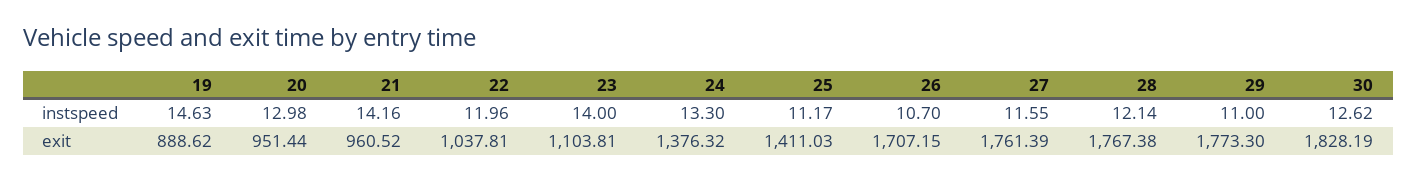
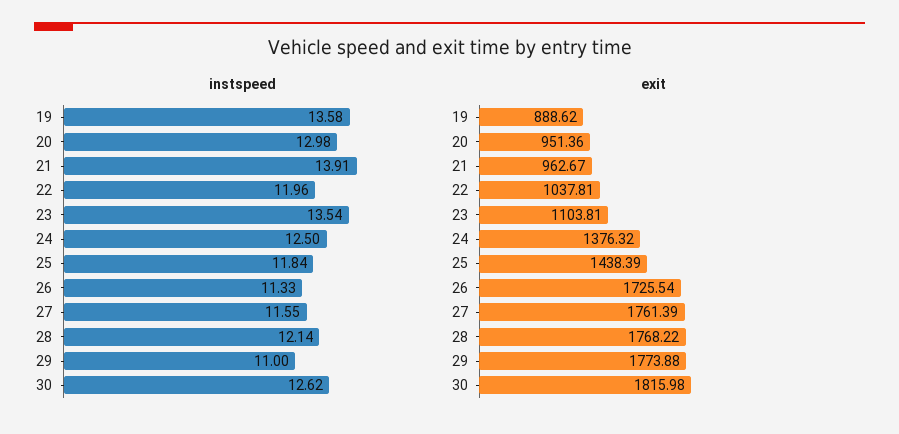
instspeed, 19: 14.63 -> 13.58
instspeed, 21: 14.16 -> 13.91
instspeed, 23: 14 -> 13.54
instspeed, 24: 13.3 -> 12.5
instspeed, 25: 11.17 -> 11.84
instspeed, 26: 10.7 -> 11.33
exit, 20: 951.44 -> 951.36
exit, 21: 960.52 -> 962.67
exit, 25: 1411.03 -> 1438.39
exit, 26: 1707.15 -> 1725.54
exit, 28: 1767.38 -> 1768.22
exit, 29: 1773.3 -> 1773.88
exit, 30: 1828.19 -> 1815.98

